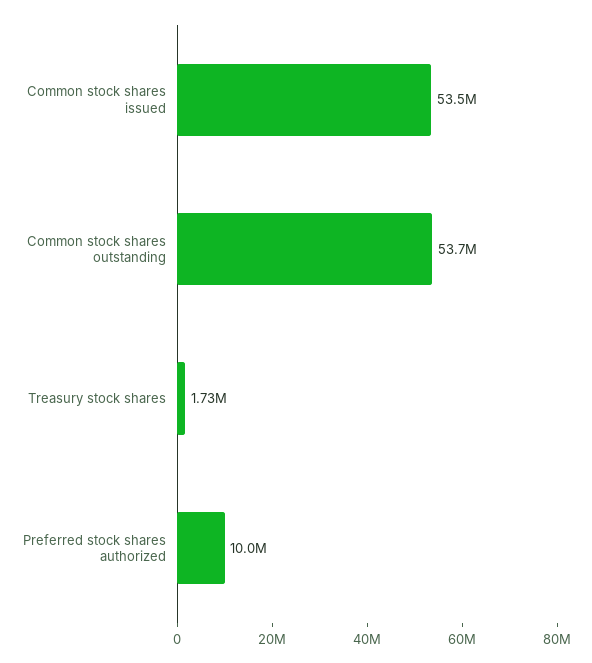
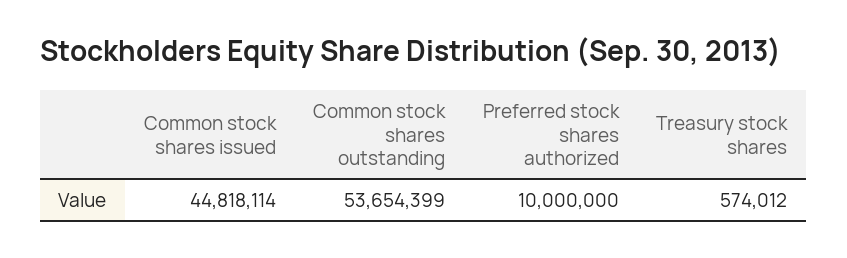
Common stock shares issued: 53500000 -> 44818114
Treasury stock shares: 1730000 -> 574012

